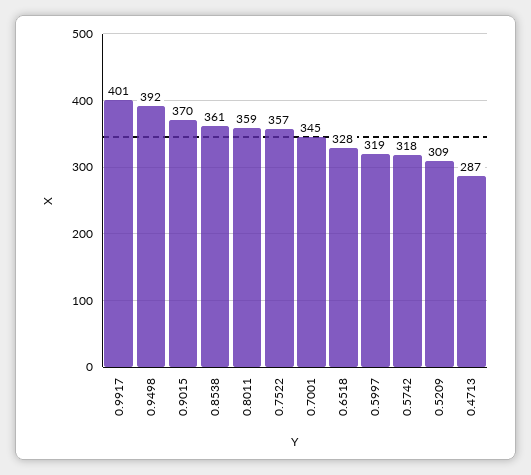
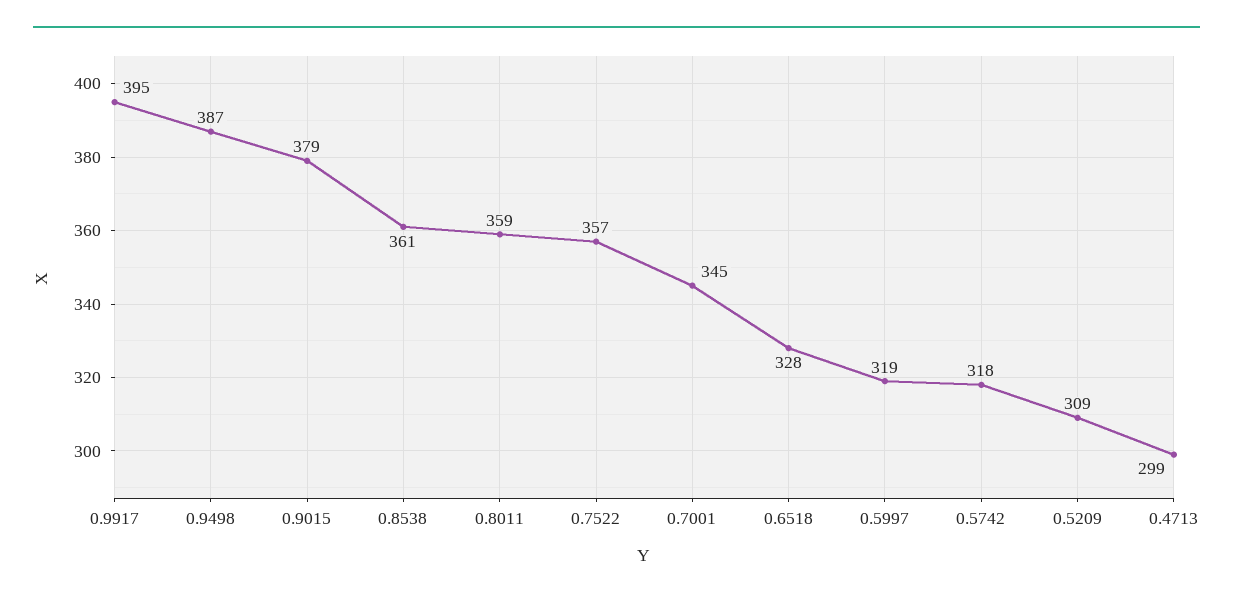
0.9917: 401 -> 395
0.9498: 392 -> 387
0.9015: 370 -> 379
0.4713: 287 -> 299

